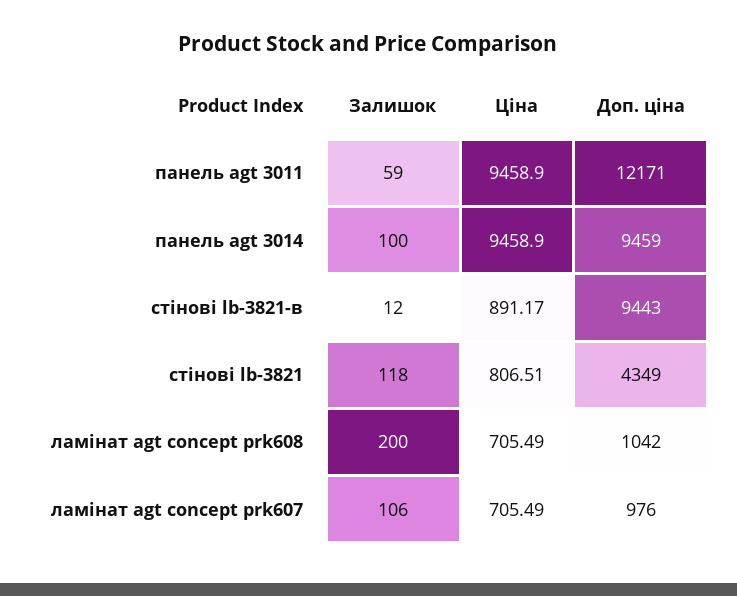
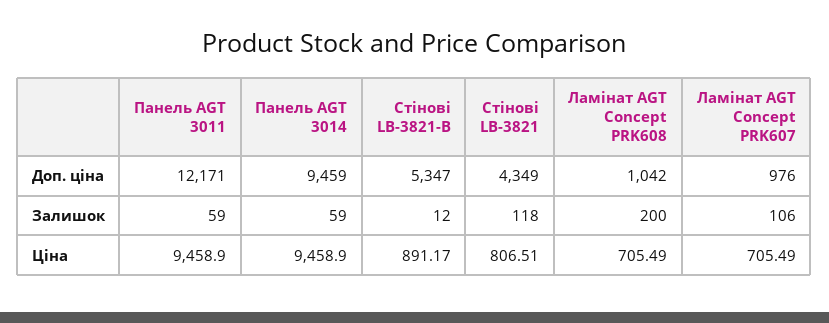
Залишок, панель agt 3014: 100 -> 59
Доп. ціна, стінові lb-3821-в: 9443 -> 5347

